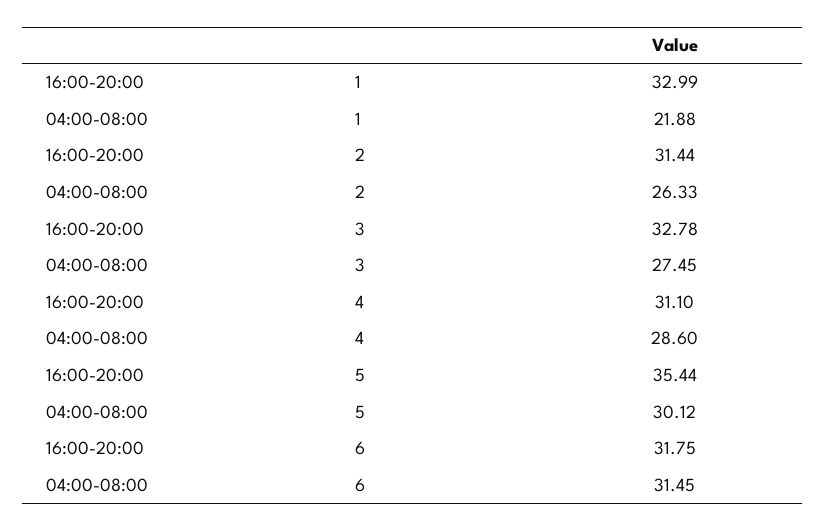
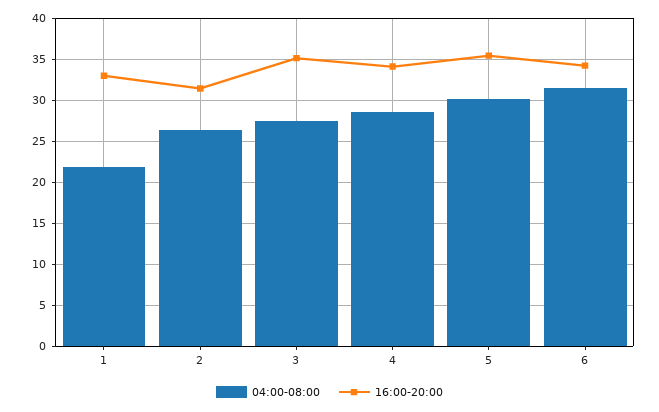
16:00-20:00, 3: 32.78 -> 35
16:00-20:00, 4: 31.1 -> 34
16:00-20:00, 6: 31.75 -> 34

